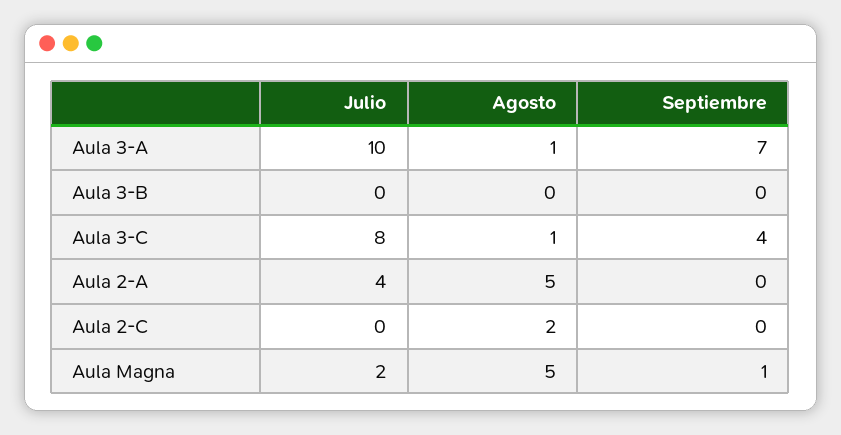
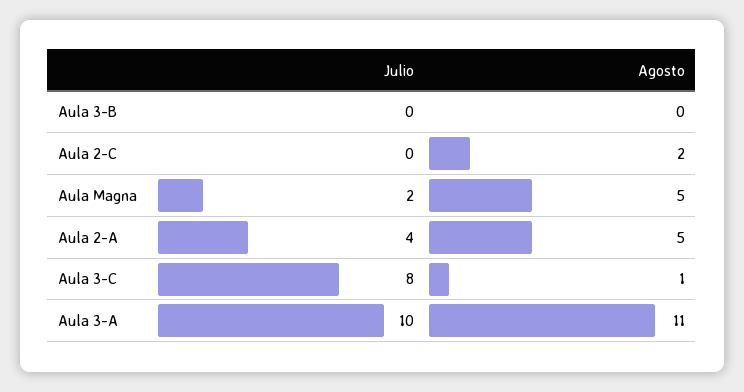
Agosto, Aula 3-A: 1 -> 11
Septiembre, Aula 3-A: 7 -> none
Septiembre, Aula 3-B: 0 -> none
Septiembre, Aula 3-C: 4 -> none
Septiembre, Aula 2-A: 0 -> none
Septiembre, Aula 2-C: 0 -> none
Septiembre, Aula Magna: 1 -> none

